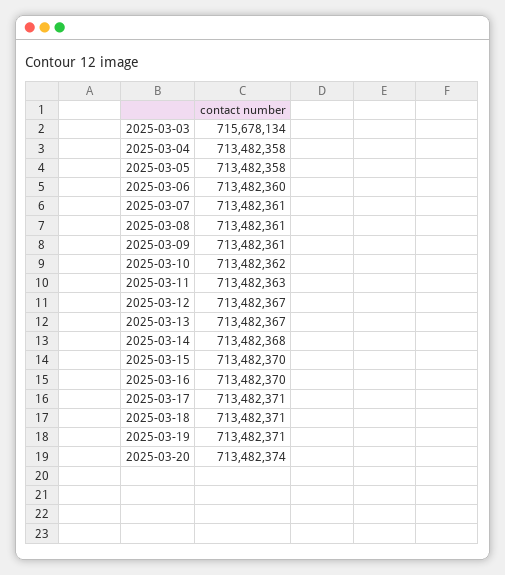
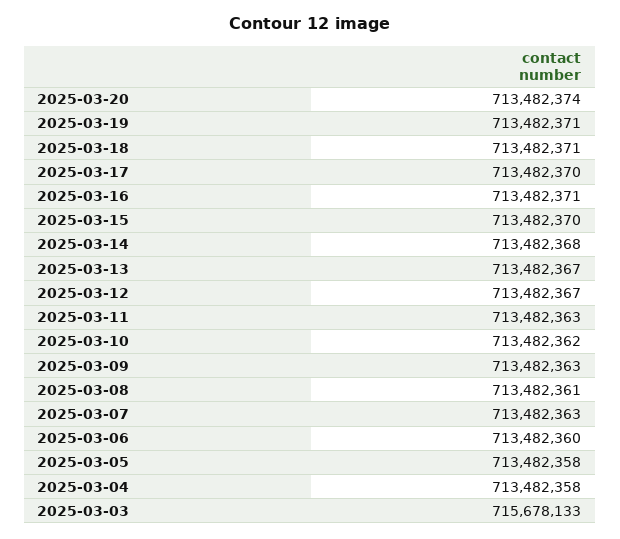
2025-03-03: 715678134 -> 715678133
2025-03-07: 713482361 -> 713482363
2025-03-09: 713482361 -> 713482363
2025-03-16: 713482370 -> 713482371
2025-03-17: 713482371 -> 713482370

